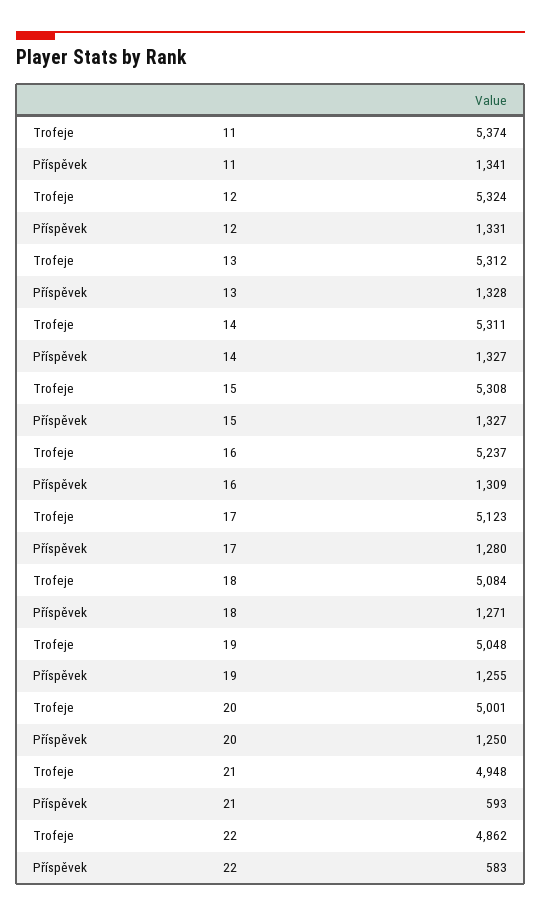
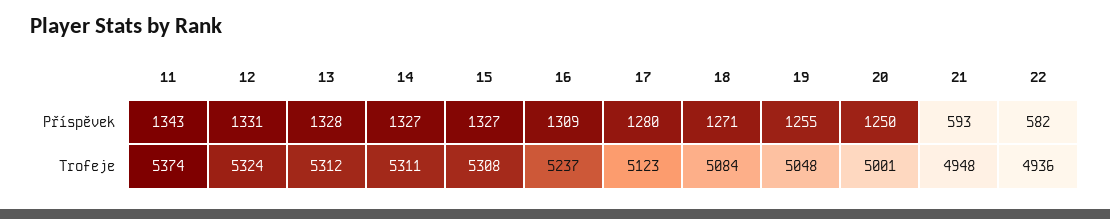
Příspěvek, 11: 1341 -> 1343
Trofeje, 22: 4862 -> 4936
Příspěvek, 22: 583 -> 582

